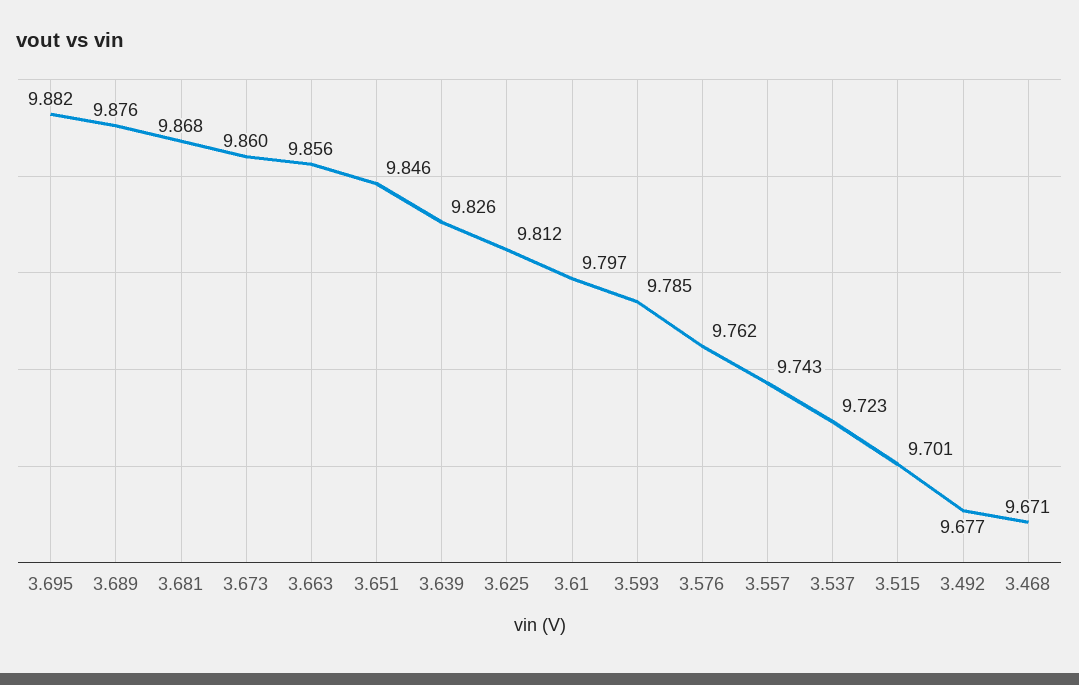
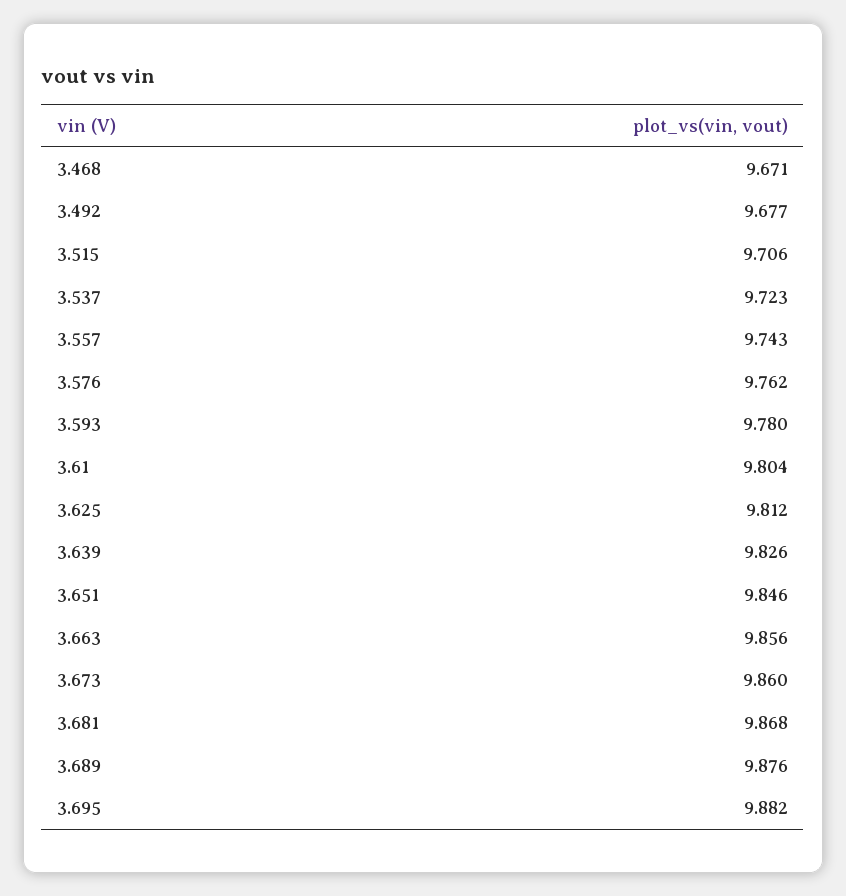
3.61: 9.797 -> 9.804
3.593: 9.785 -> 9.78
3.515: 9.701 -> 9.706

